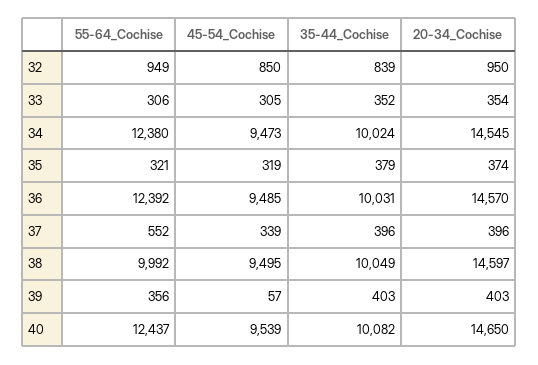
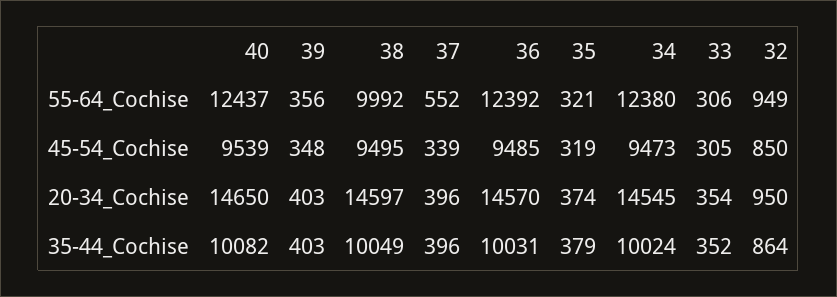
35-44_Cochise, 32: 839 -> 864
45-54_Cochise, 39: 57 -> 348

